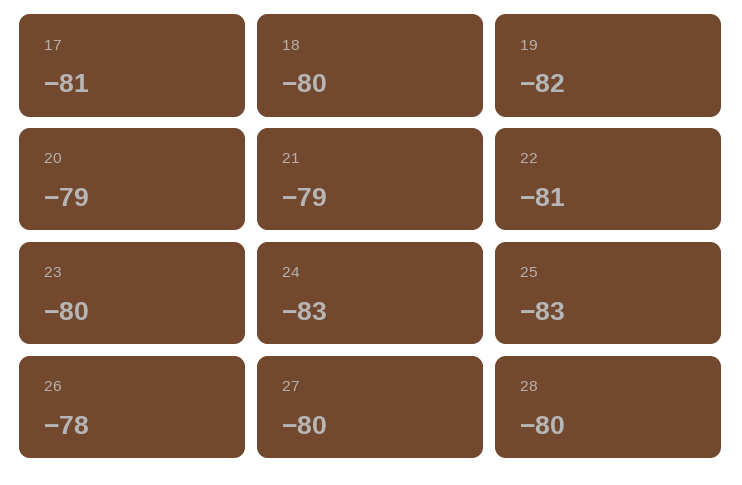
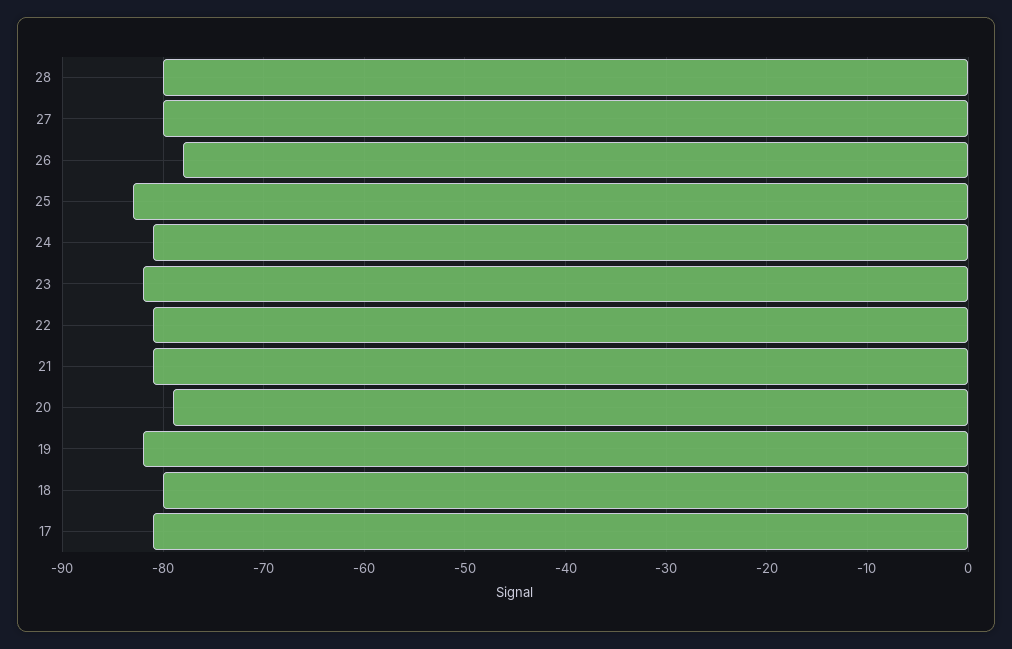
21: -79 -> -81
23: -80 -> -82
24: -83 -> -81

